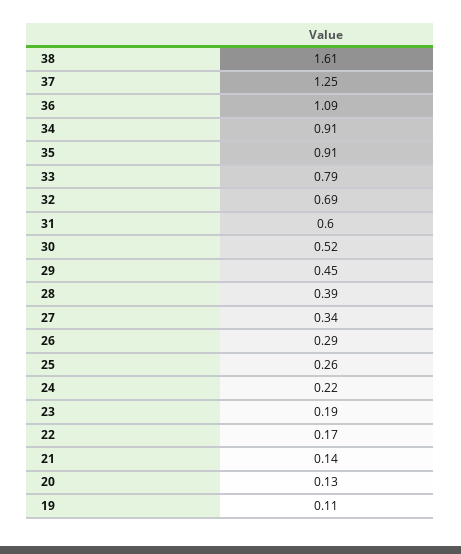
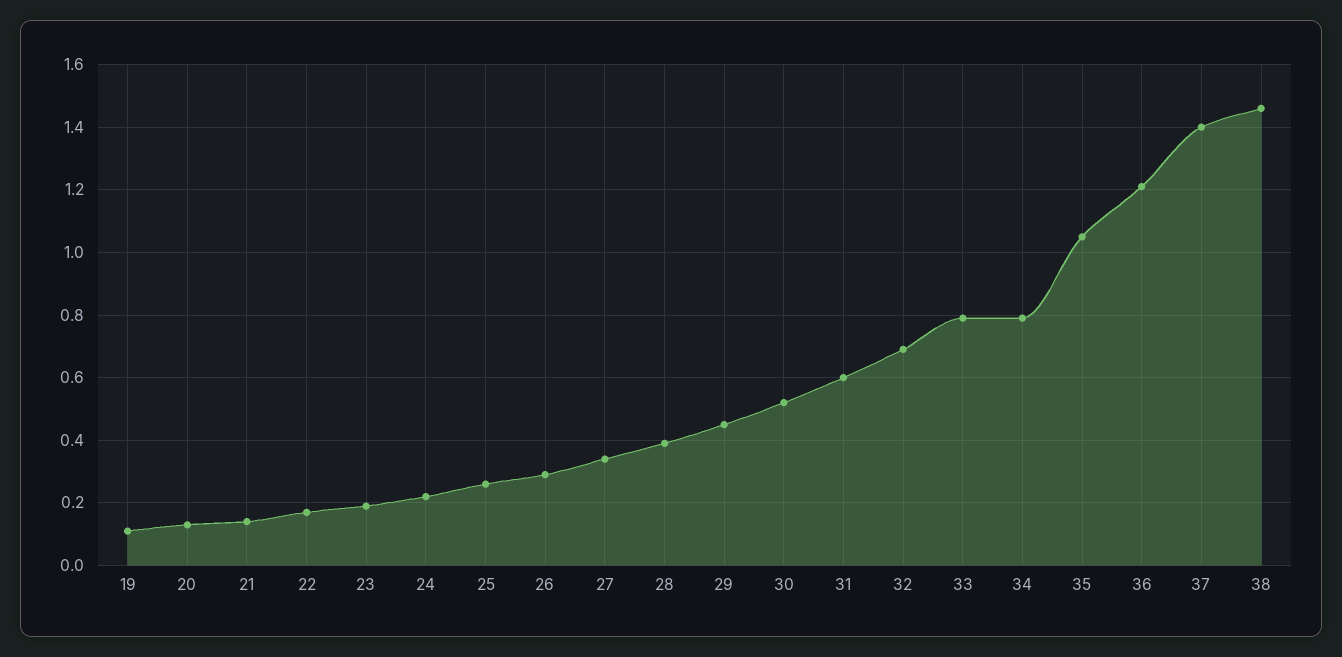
38: 1.61 -> 1.45
37: 1.25 -> 1.4
36: 1.09 -> 1.2
34: 0.91 -> 0.8
35: 0.91 -> 1.05

